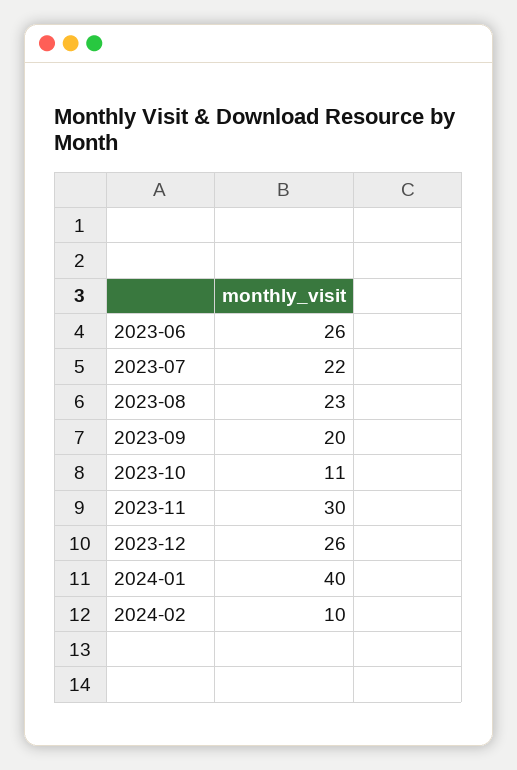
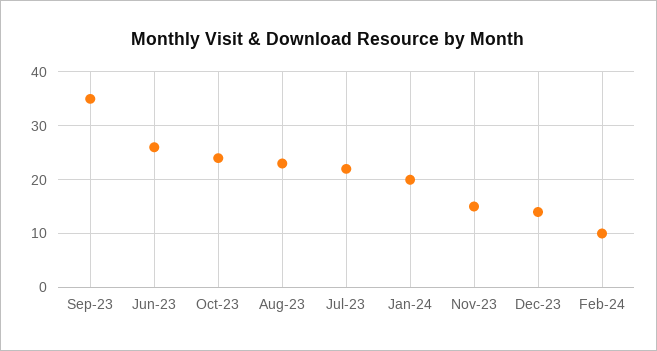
2023-09: 20 -> 35
2023-10: 11 -> 25
2023-11: 30 -> 15
2023-12: 26 -> 15
2024-01: 40 -> 20

